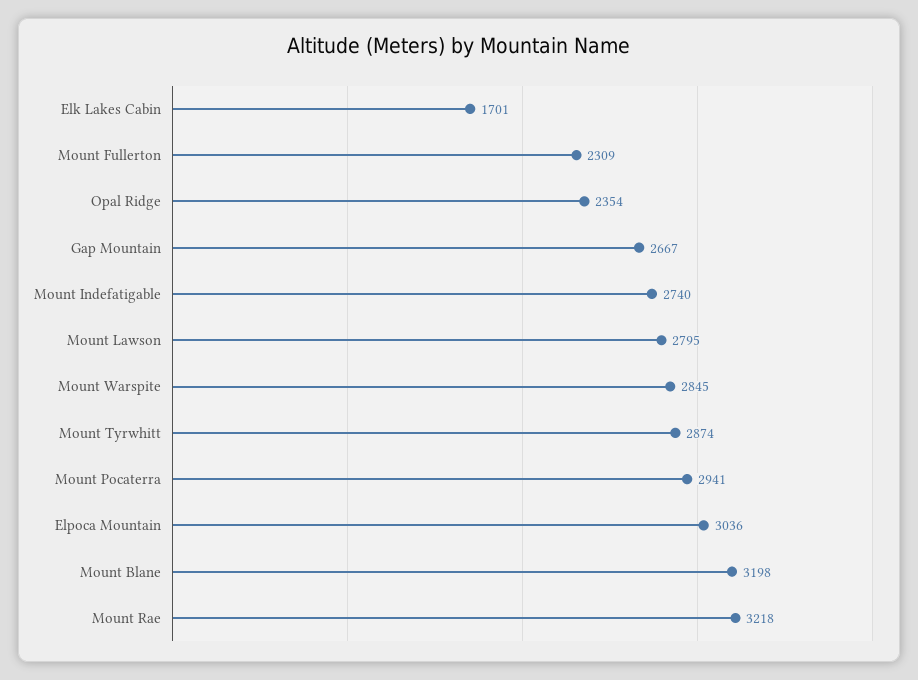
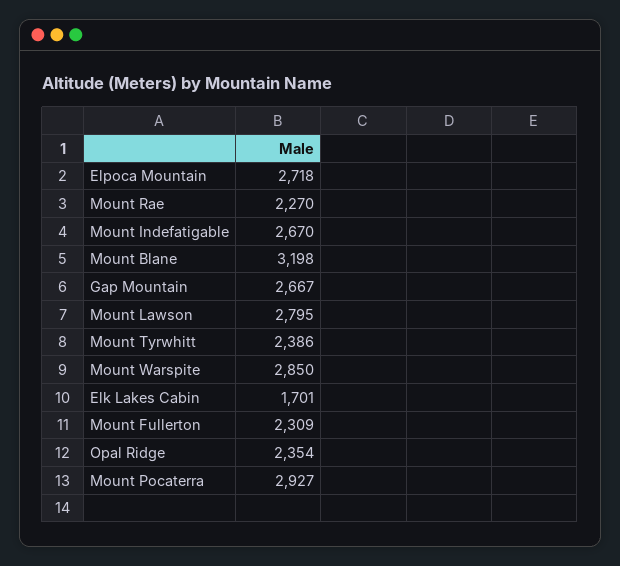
Mount Indefatigable: 2740 -> 2670
Mount Warspite: 2845 -> 2850
Mount Tyrwhitt: 2874 -> 2386
Mount Pocaterra: 2941 -> 2927
Elpoca Mountain: 3036 -> 2718
Mount Rae: 3218 -> 2270

